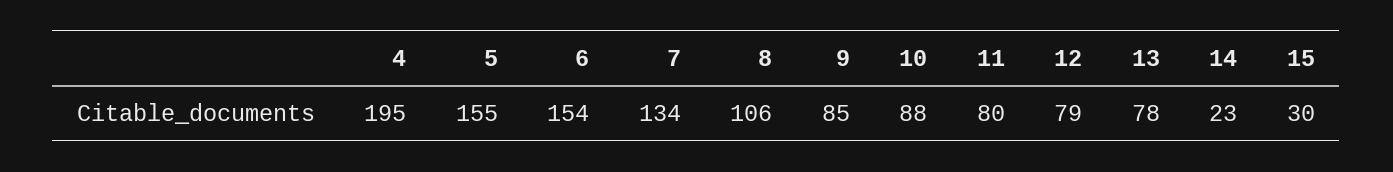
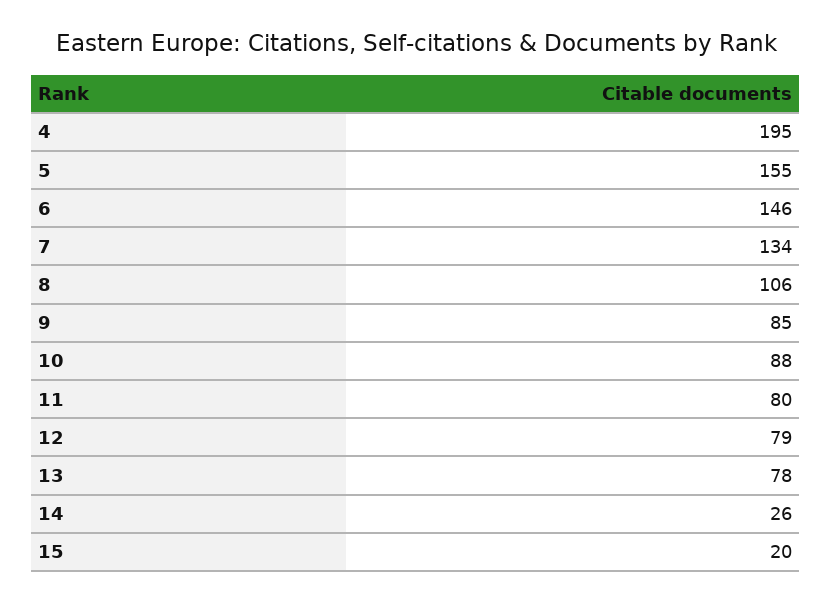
6: 154 -> 146
14: 23 -> 26
15: 30 -> 20

